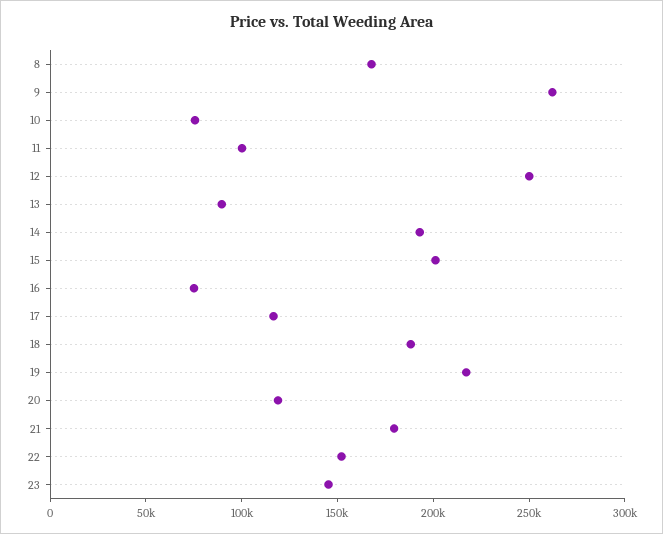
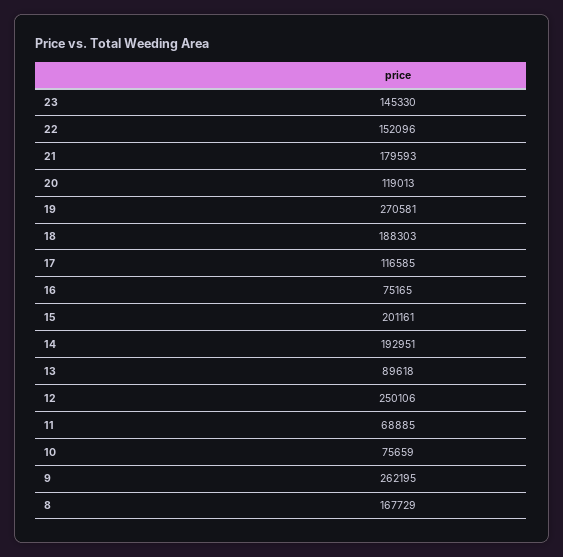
11: 100000 -> 68885
19: 220000 -> 270581

